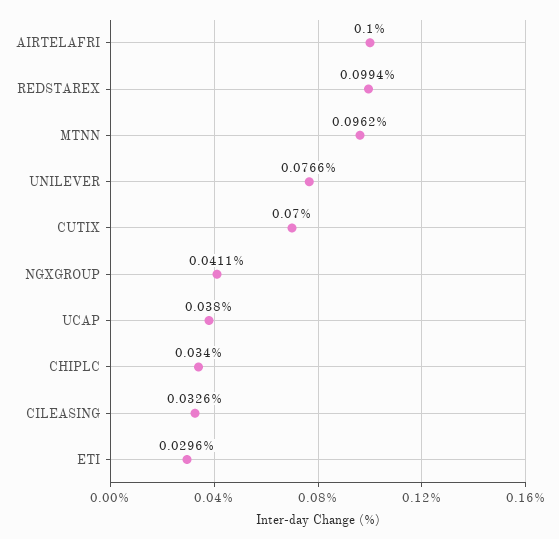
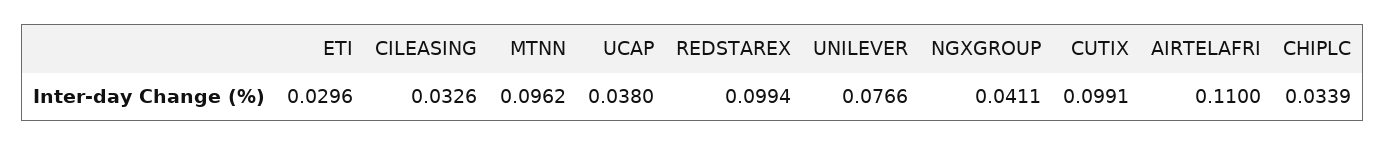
AIRTELAFRI: 0.1 -> 0.11
CUTIX: 0.07 -> 0.0991
CHIPLC: 0.034 -> 0.0339

